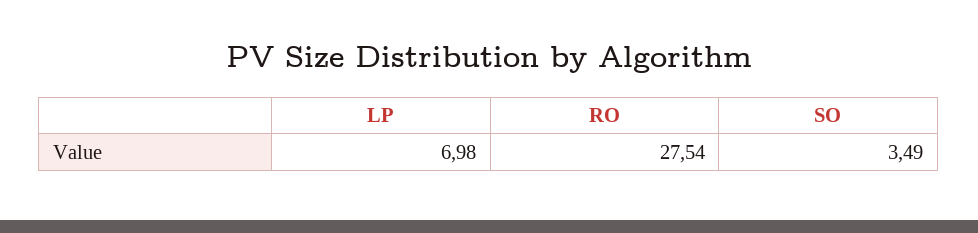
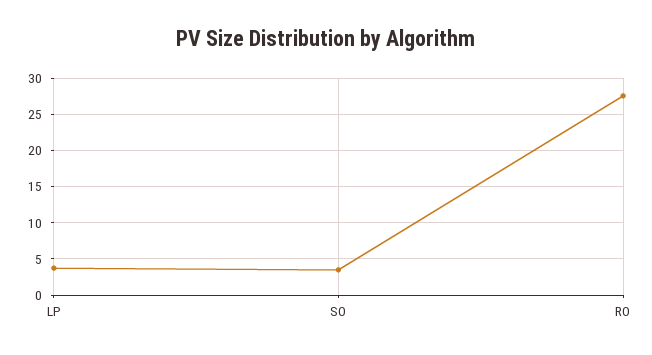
LP: 6.98 -> 4

